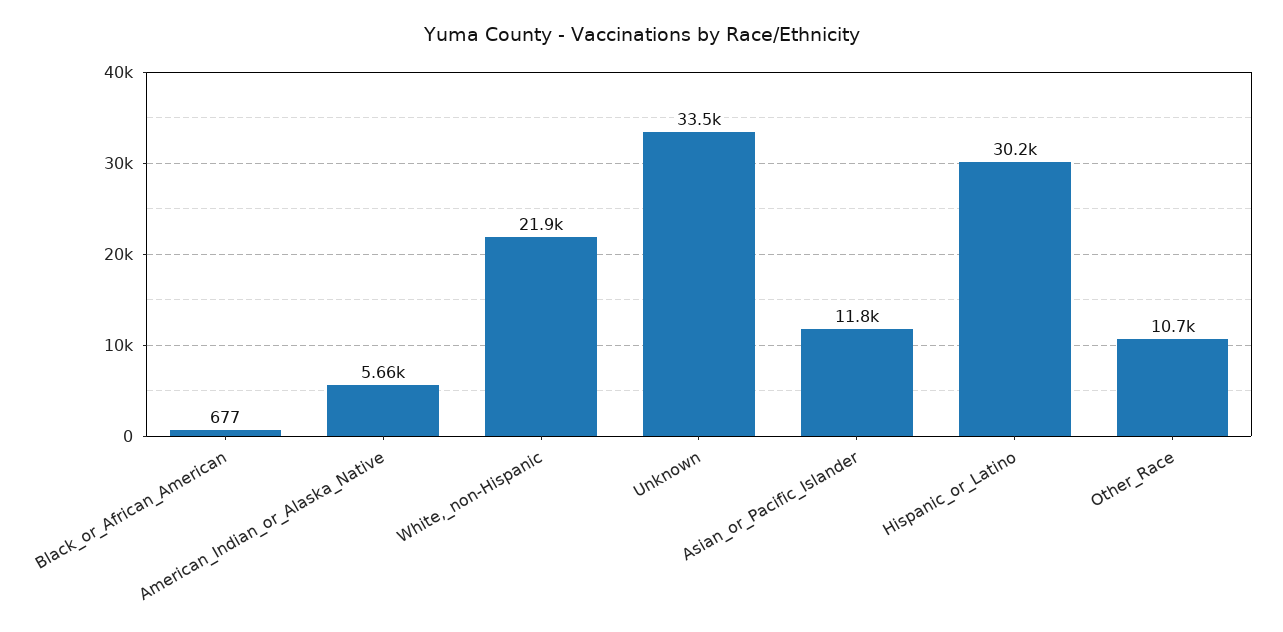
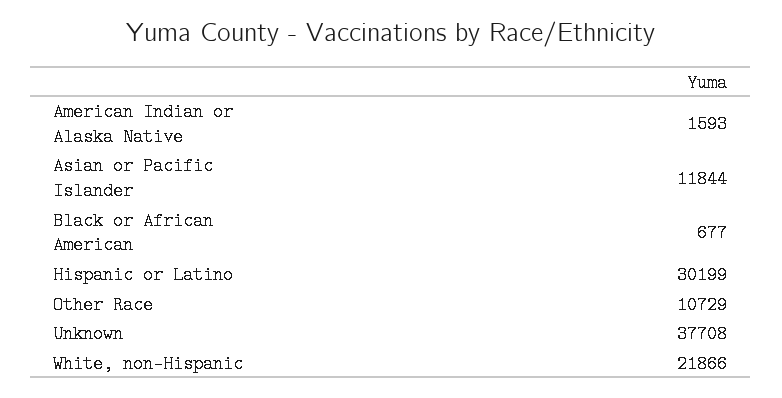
American_Indian_or_Alaska_Native: 5660 -> 1593
Unknown: 33500 -> 37708

